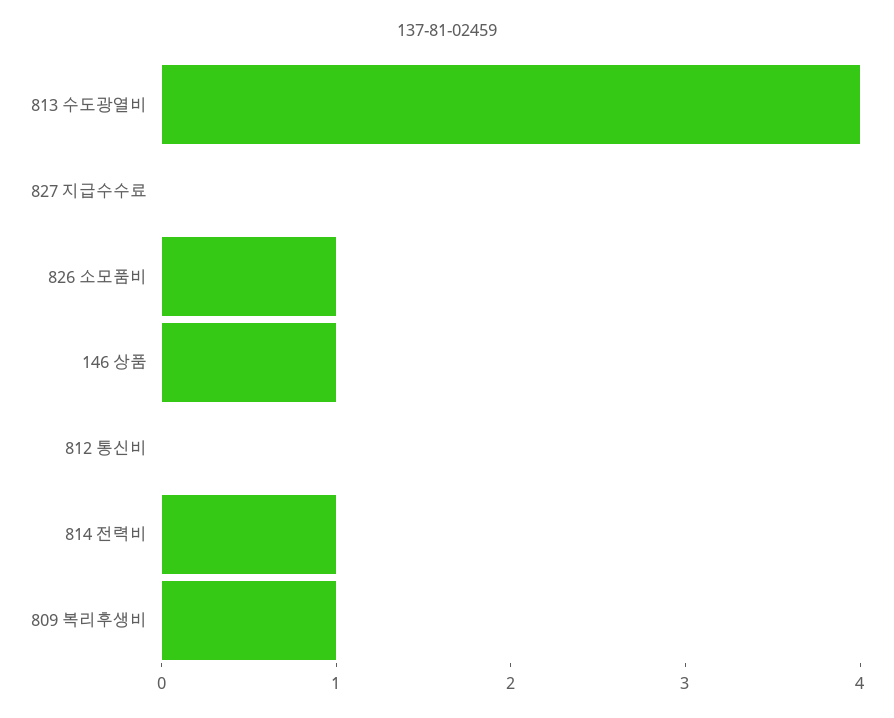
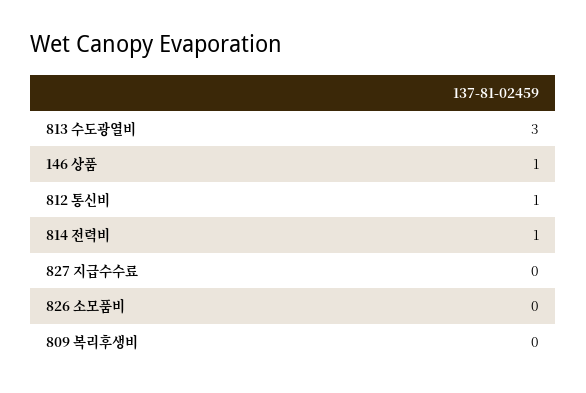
813 수도광열비: 4 -> 3
826 소모품비: 1 -> 0
812 통신비: 0 -> 1
809 복리후생비: 1 -> 0

